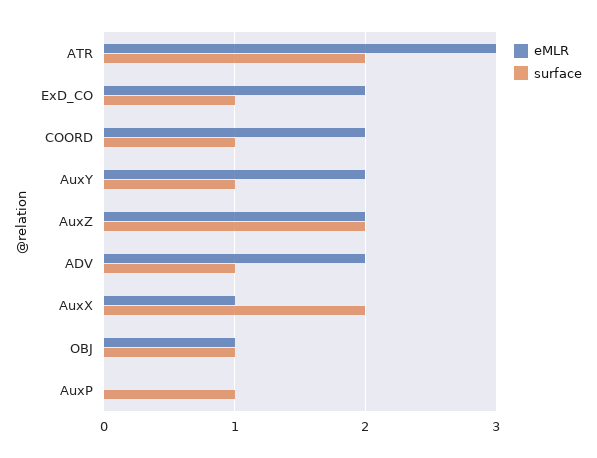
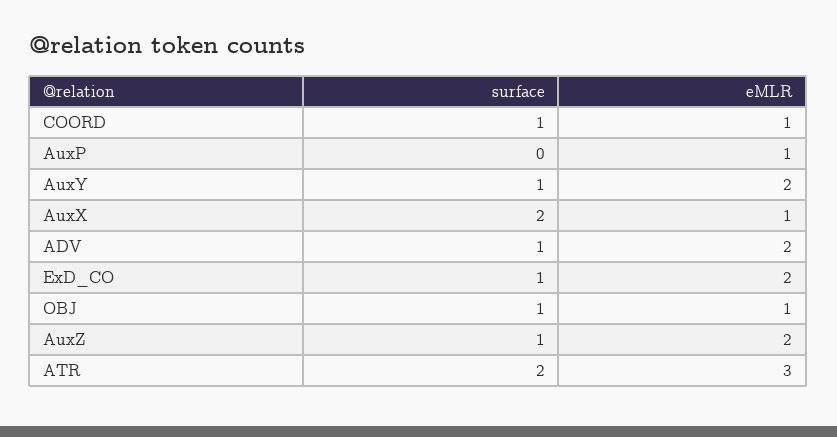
eMLR, COORD: 2 -> 1
surface, AuxZ: 2 -> 1
eMLR, AuxP: 0 -> 1
surface, AuxP: 1 -> 0

